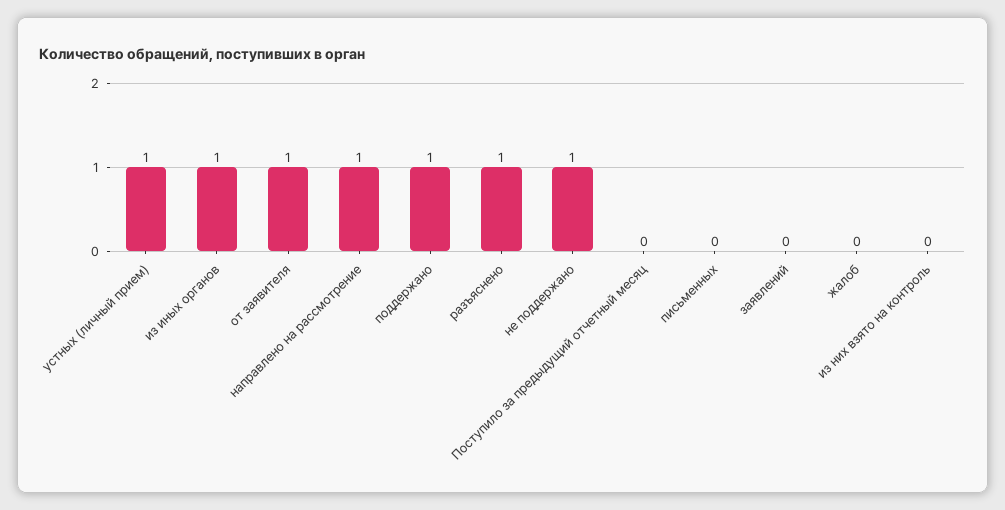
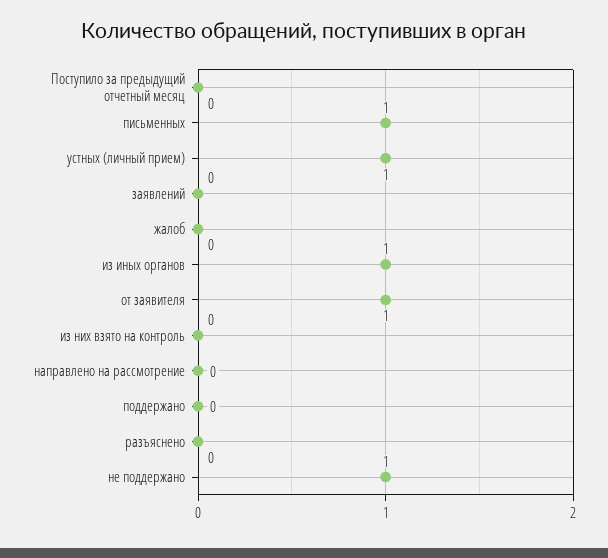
направлено на рассмотрение: 1 -> 0
поддержано: 1 -> 0
разъяснено: 1 -> 0
письменных: 0 -> 1

